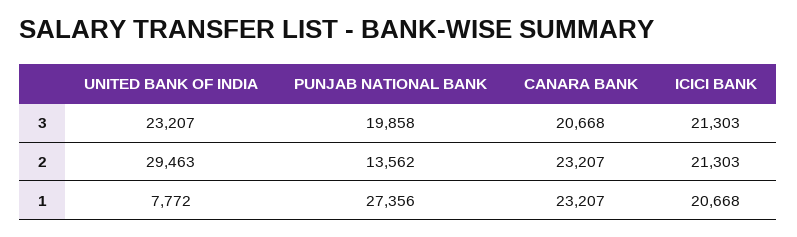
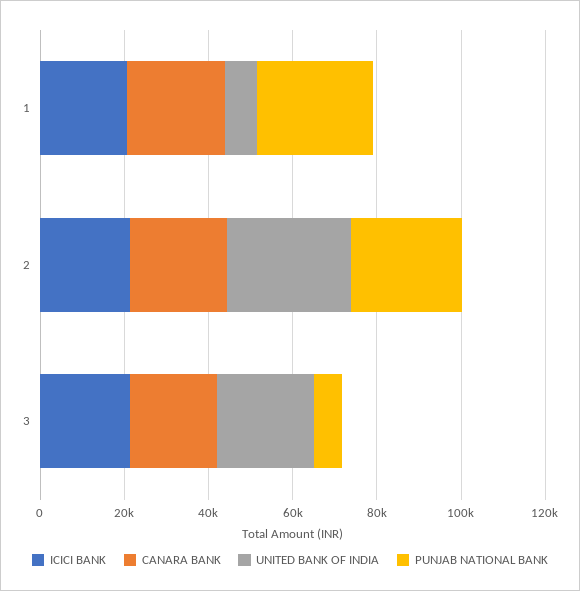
PUNJAB NATIONAL BANK, 3: 19858 -> 5000
PUNJAB NATIONAL BANK, 2: 13562 -> 25000

